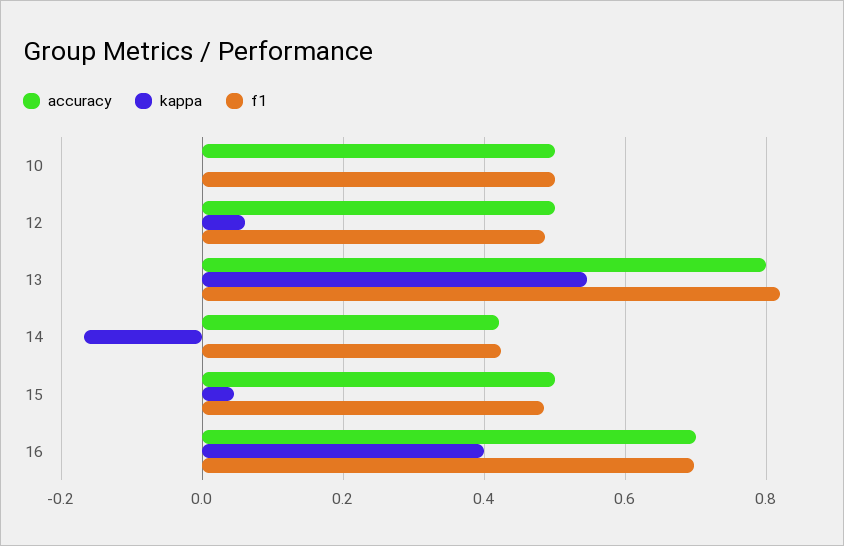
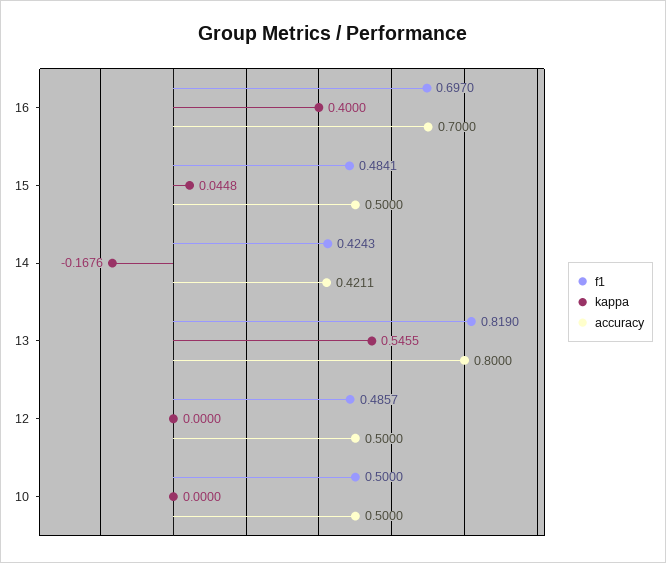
kappa, 12: 0.06 -> 0

